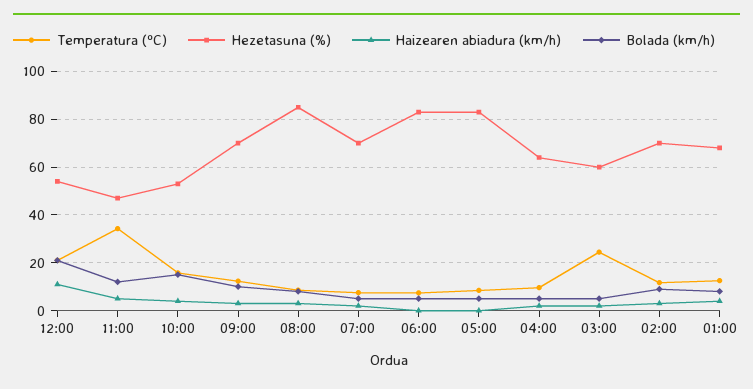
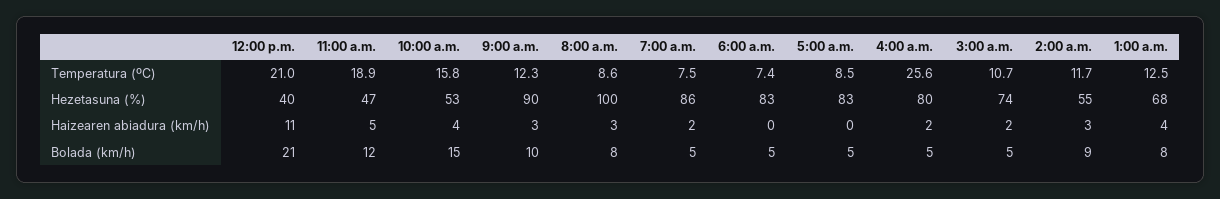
Hezetasuna (%), 12:00: 55 -> 40
Temperatura (ºC), 11:00: 35 -> 18.9
Hezetasuna (%), 09:00: 70 -> 90
Hezetasuna (%), 08:00: 85 -> 100
Hezetasuna (%), 07:00: 70 -> 86
Temperatura (ºC), 04:00: 10 -> 25.6
Hezetasuna (%), 04:00: 65 -> 80
Temperatura (ºC), 03:00: 25 -> 10.7
Hezetasuna (%), 03:00: 60 -> 74
Hezetasuna (%), 02:00: 70 -> 55

